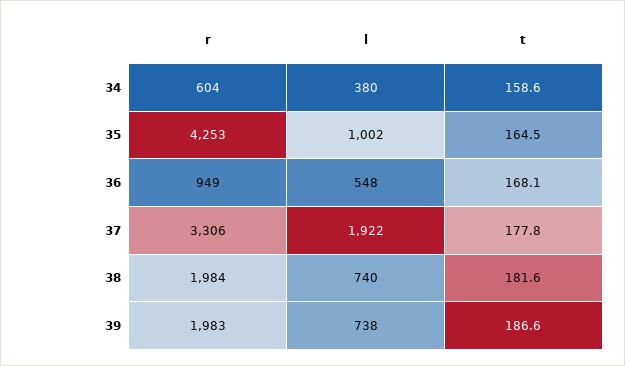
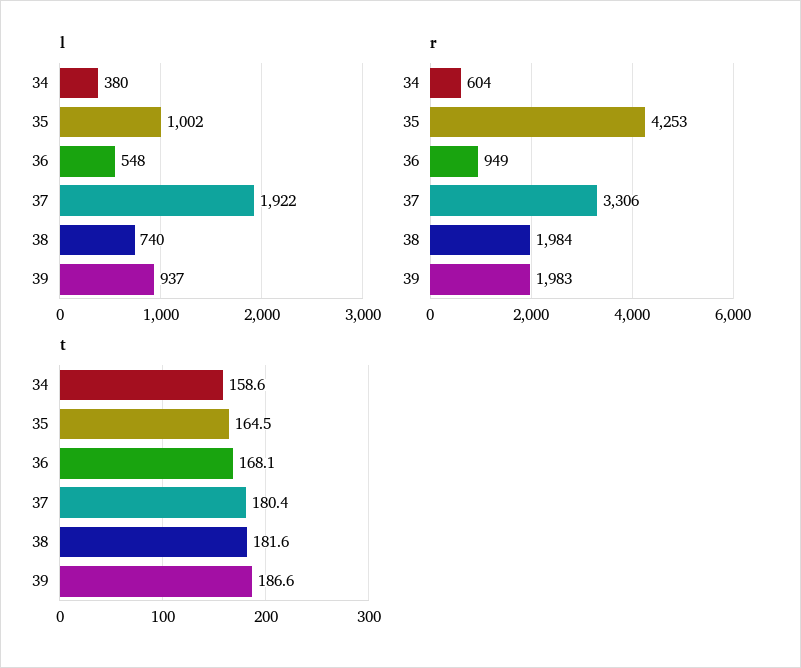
t, 37: 177.8 -> 180.4
l, 39: 738 -> 937

